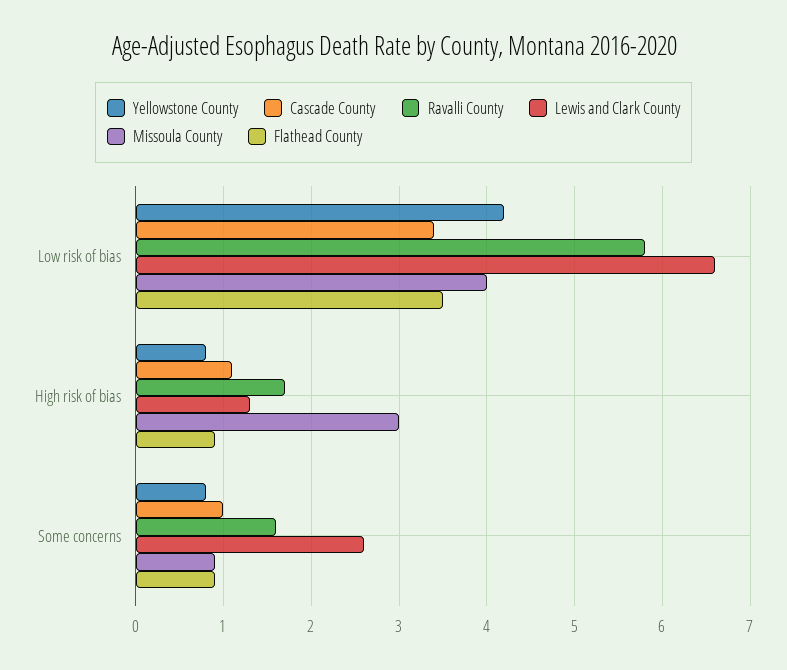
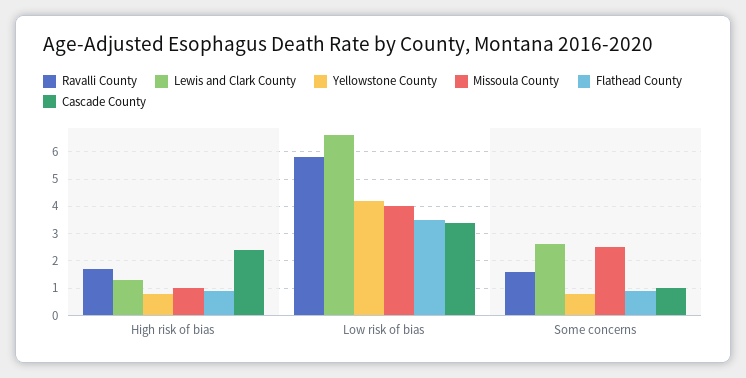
Cascade County, High risk of bias: 1.1 -> 2.5
Missoula County, High risk of bias: 3 -> 1
Missoula County, Some concerns: 0.9 -> 2.5

